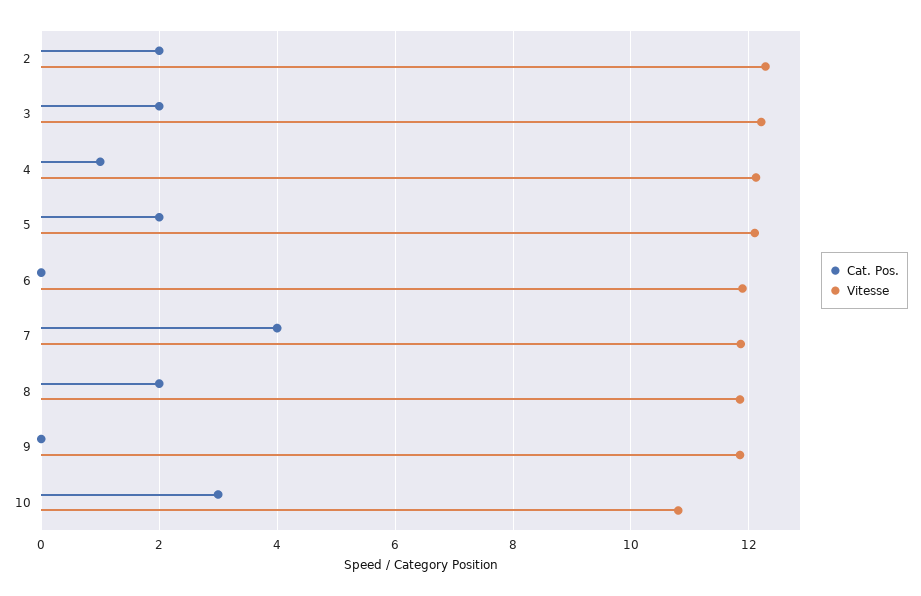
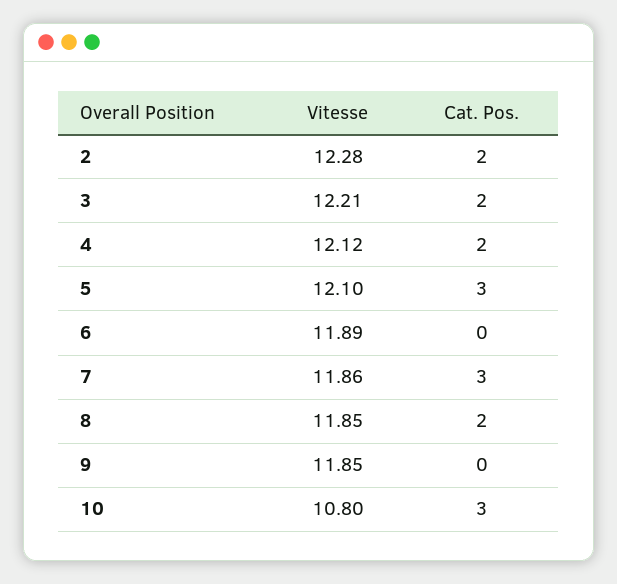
Cat. Pos., 4: 1 -> 2
Cat. Pos., 5: 2 -> 3
Cat. Pos., 7: 4 -> 3

